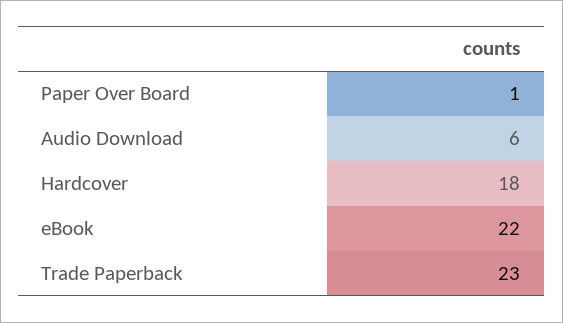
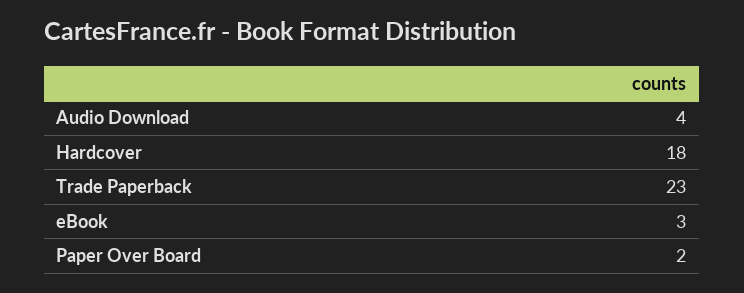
Paper Over Board: 1 -> 2
Audio Download: 6 -> 4
eBook: 22 -> 3

